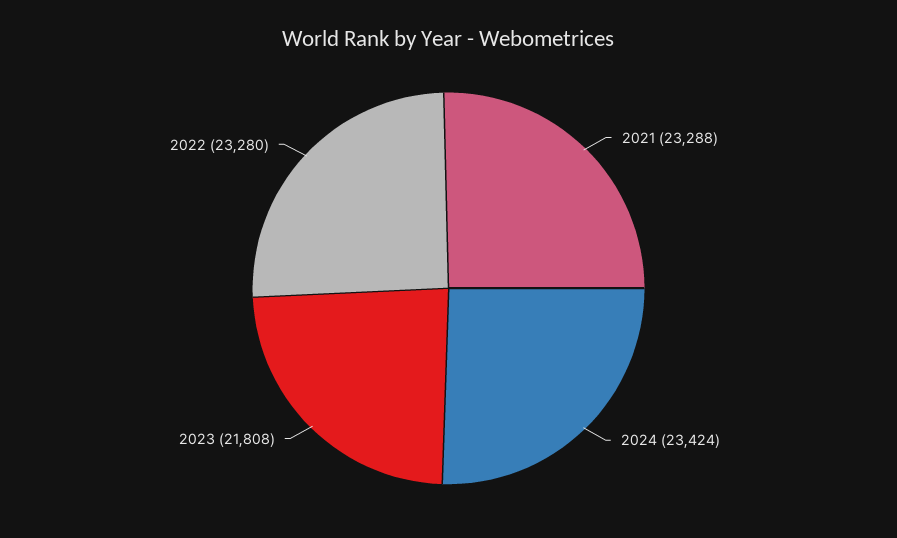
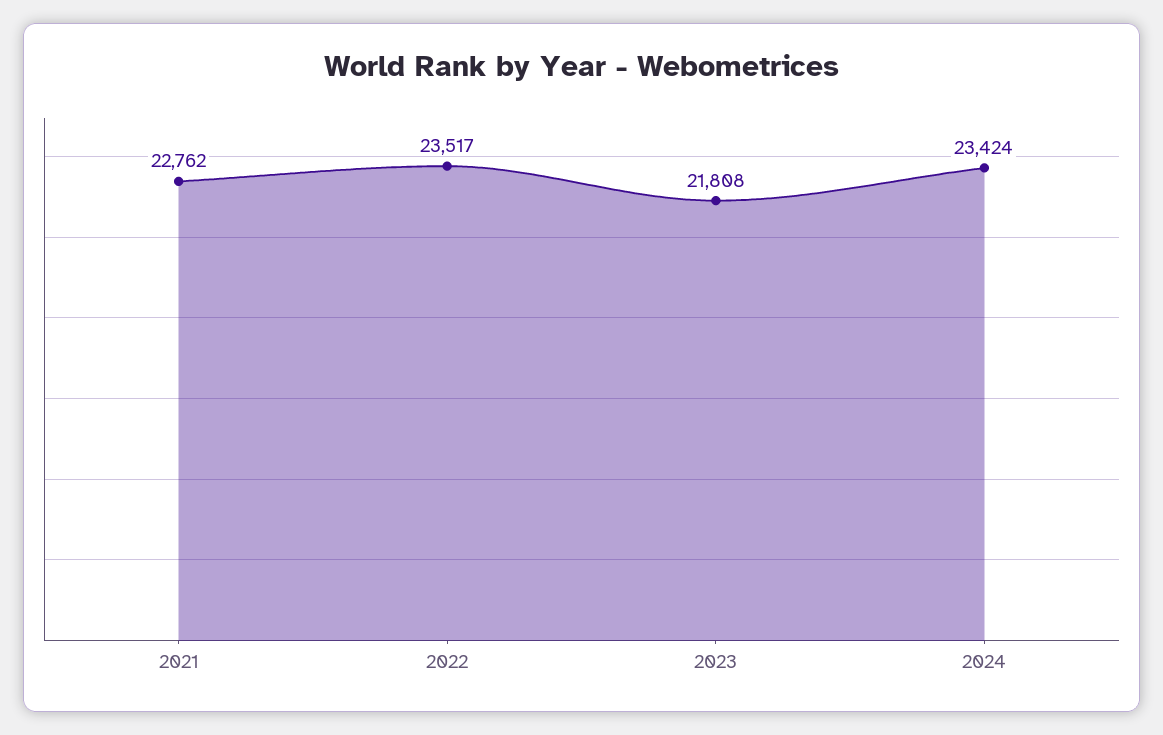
2021: 23288 -> 22762
2022: 23280 -> 23517

